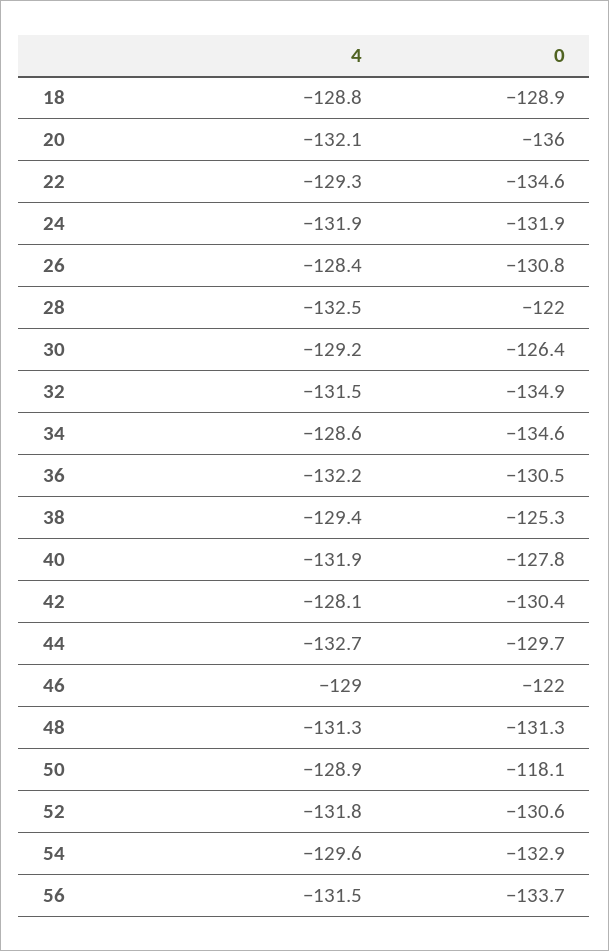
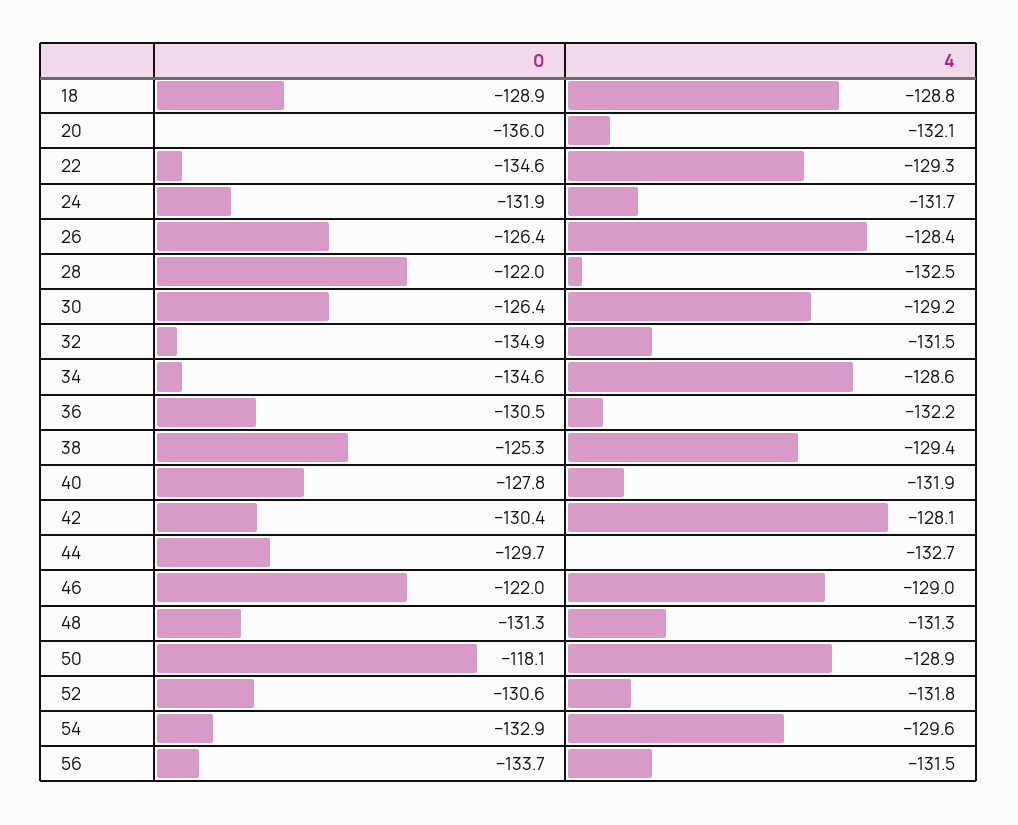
4, 24: -131.9 -> -131.7
0, 26: -130.8 -> -126.4

